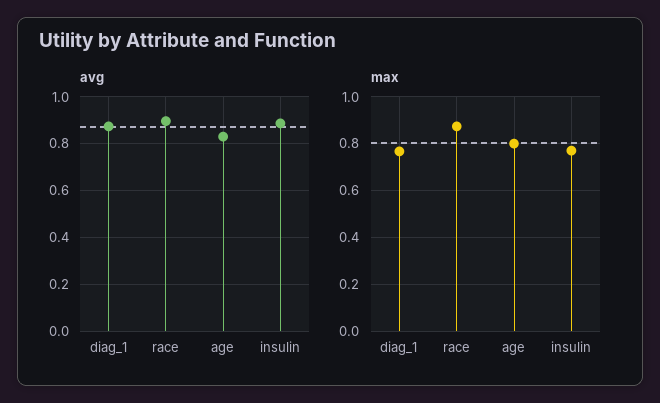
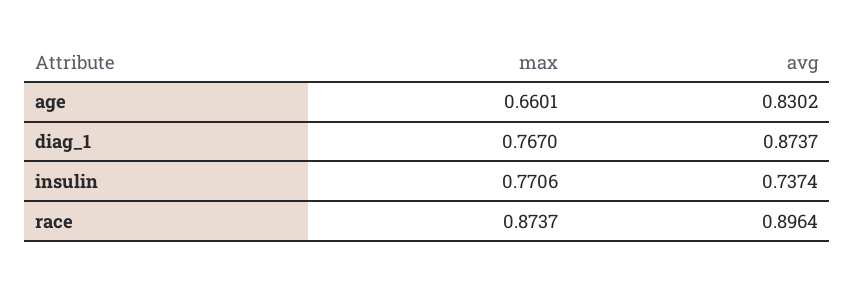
avg, insulin: 0.9 -> 0.7374
max, age: 0.8 -> 0.6601

